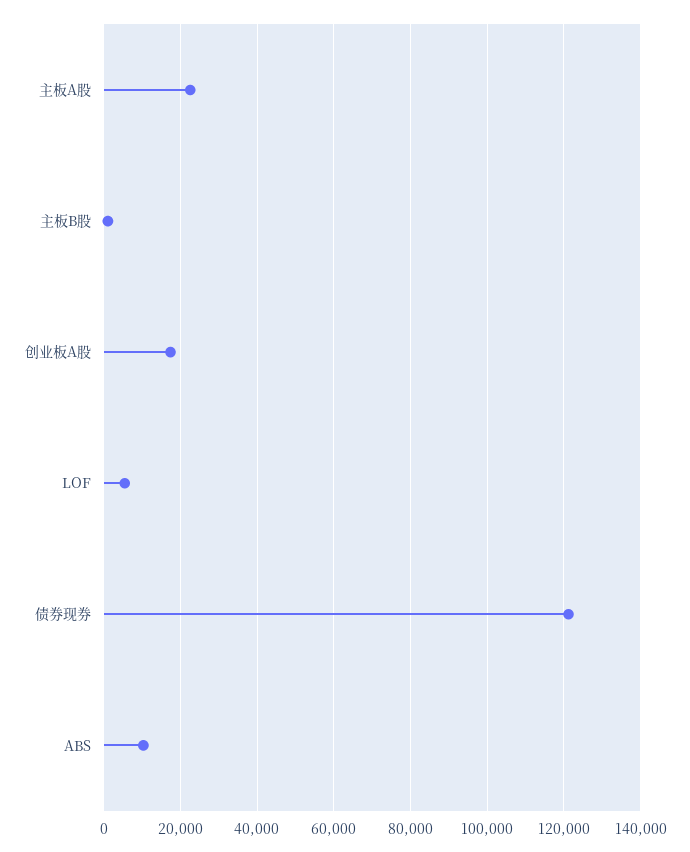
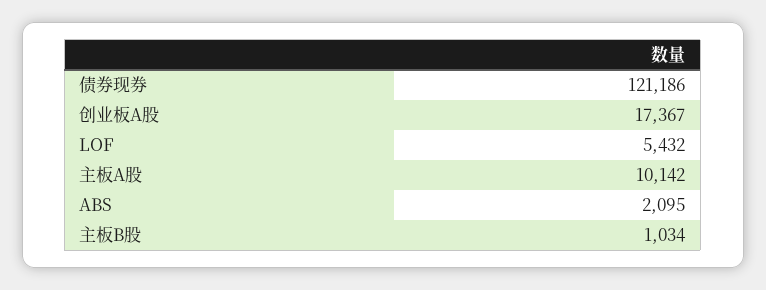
主板A股: 22000 -> 10142
ABS: 10000 -> 2095

